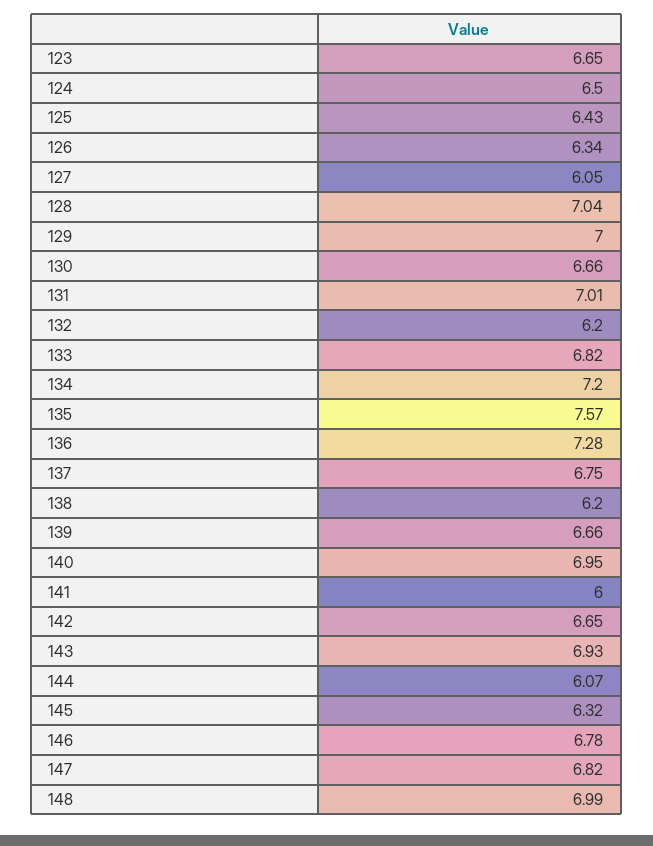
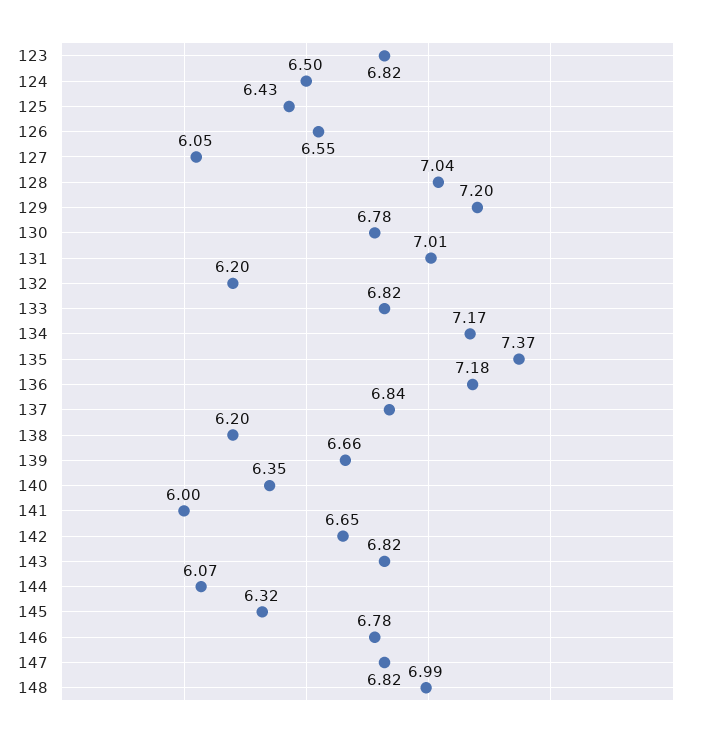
123: 6.65 -> 6.82
126: 6.34 -> 6.55
129: 7 -> 7.2
130: 6.66 -> 6.78
134: 7.2 -> 7.17
135: 7.57 -> 7.37
136: 7.28 -> 7.18
137: 6.75 -> 6.84
140: 6.95 -> 6.35
143: 6.93 -> 6.82

